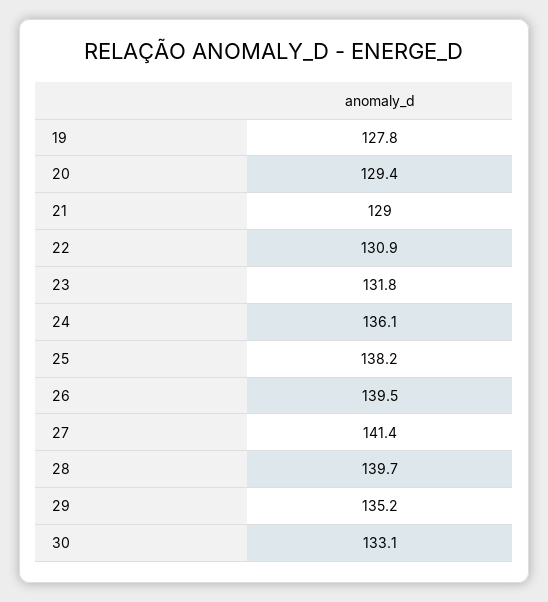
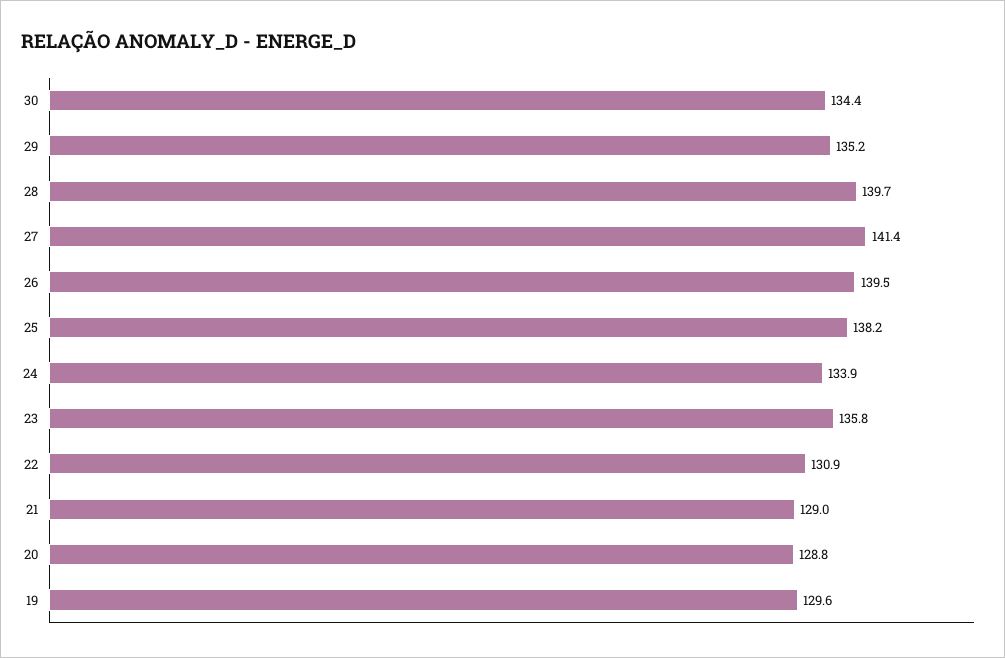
19: 127.8 -> 129.6
20: 129.4 -> 128.8
23: 131.8 -> 135.8
24: 136.1 -> 133.9
30: 133.1 -> 134.4

